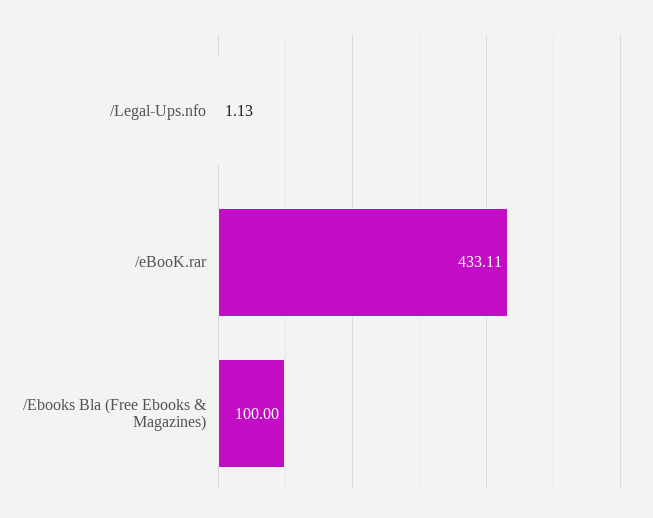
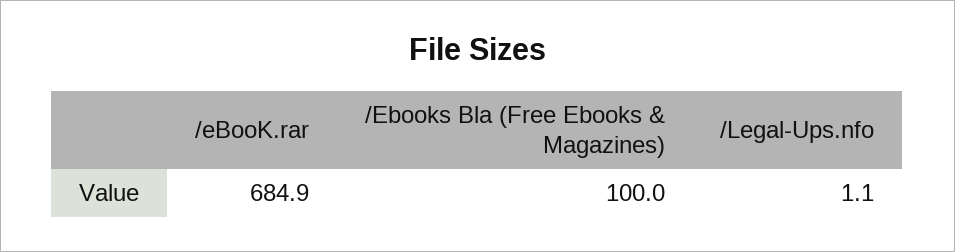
/eBooK.rar: 433.11 -> 684.9

